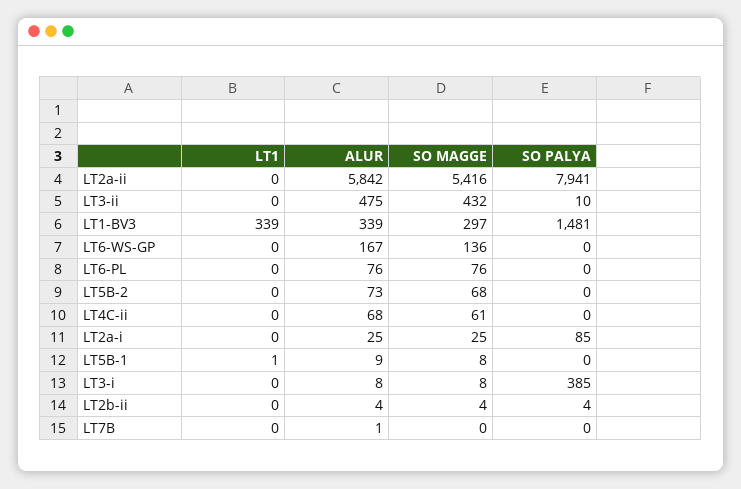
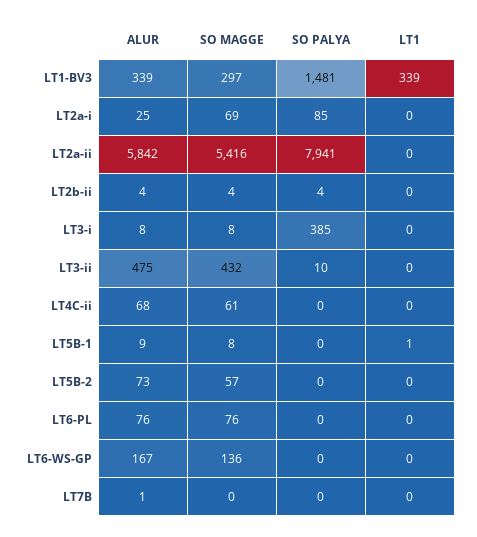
SO MAGGE, LT5B-2: 68 -> 57
SO MAGGE, LT2a-i: 25 -> 69

